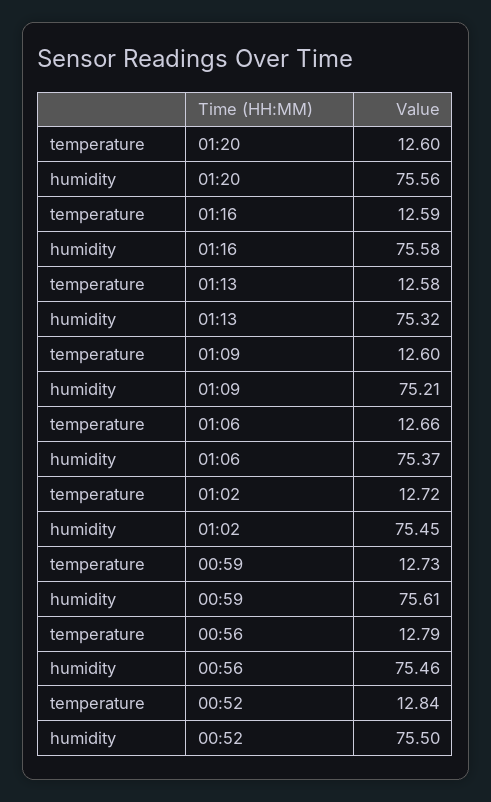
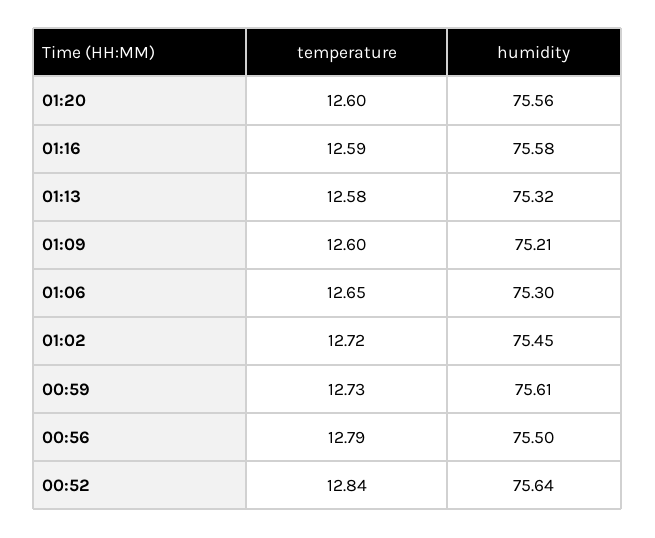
temperature, 01:06: 12.66 -> 12.65
humidity, 01:06: 75.37 -> 75.3
humidity, 00:56: 75.46 -> 75.5
humidity, 00:52: 75.5 -> 75.64

